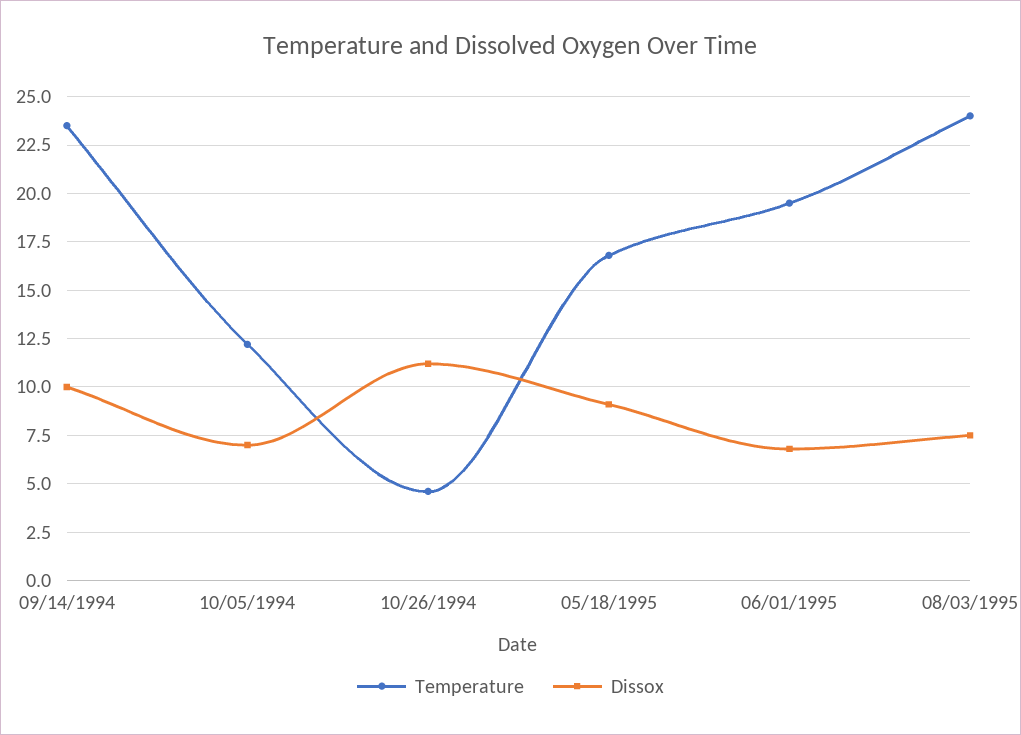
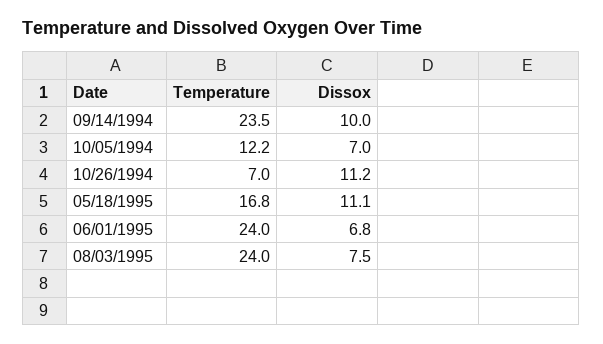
Temperature, 10/26/1994: 4.5 -> 7
Dissox, 05/18/1995: 9 -> 11.1
Temperature, 06/01/1995: 19.5 -> 24

